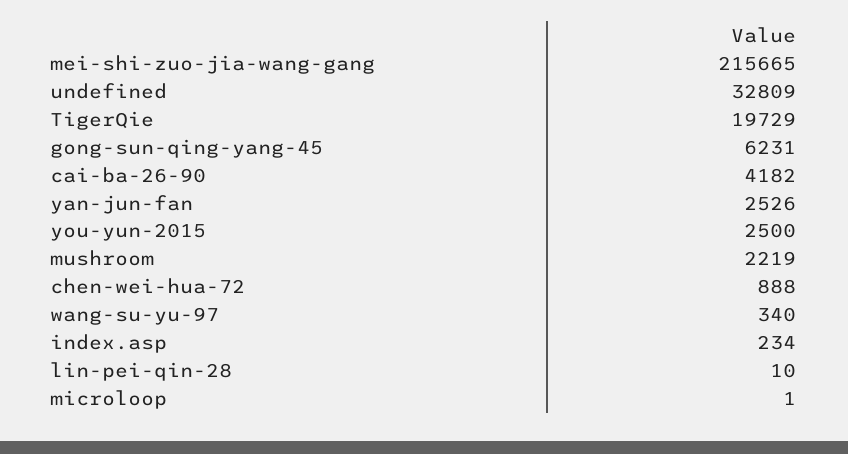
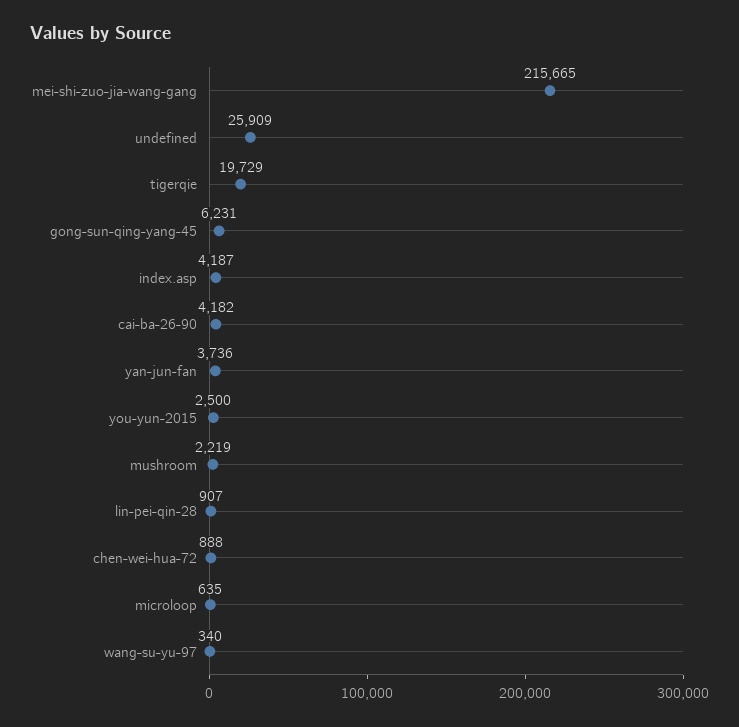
undefined: 32809 -> 25909
yan-jun-fan: 2526 -> 3736
index.asp: 234 -> 4187
lin-pei-qin-28: 10 -> 907
microloop: 1 -> 635

